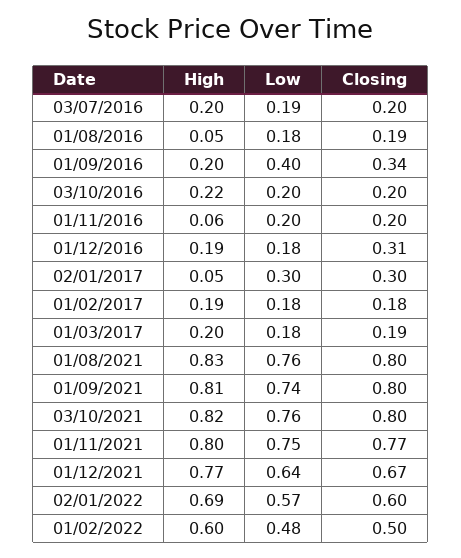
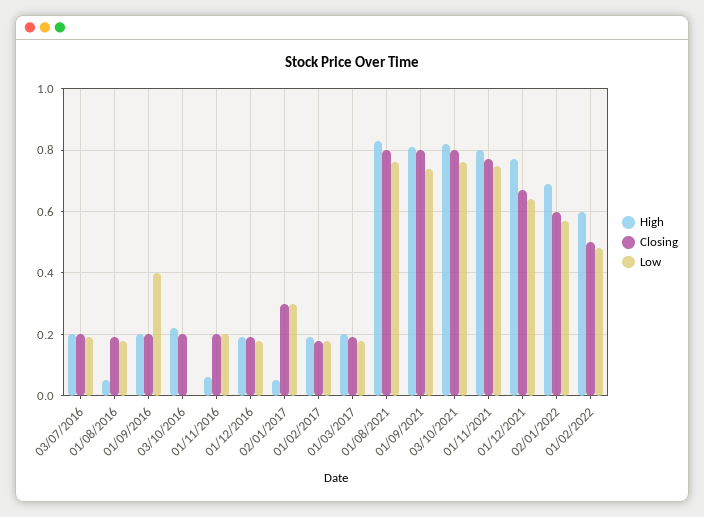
Closing, 01/09/2016: 0.34 -> 0.2
Low, 03/10/2016: 0.2 -> 0
Closing, 01/12/2016: 0.31 -> 0.2

